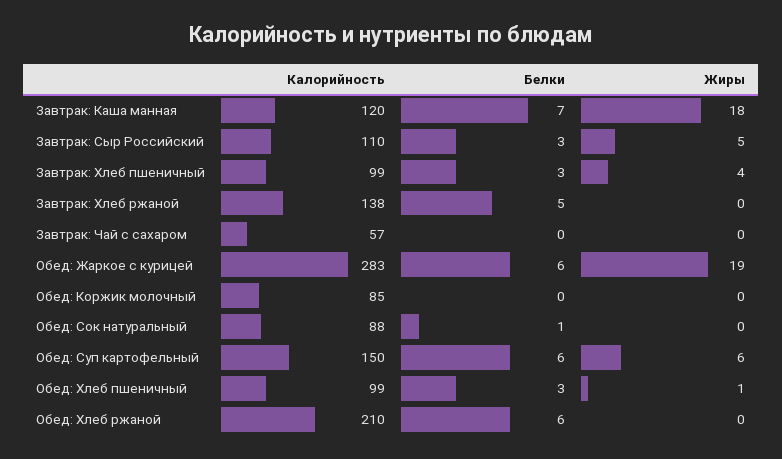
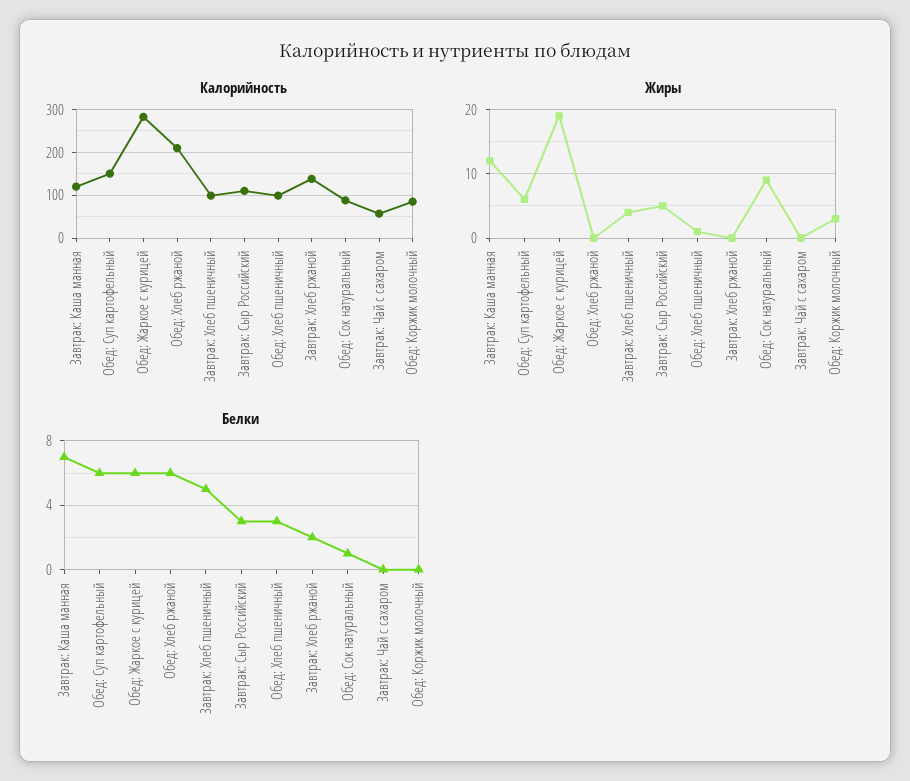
Жиры, Завтрак: Каша манная: 18 -> 12
Белки, Завтрак: Хлеб пшеничный: 3 -> 5
Белки, Завтрак: Хлеб ржаной: 5 -> 2
Жиры, Обед: Коржик молочный: 0 -> 3
Жиры, Обед: Сок натуральный: 0 -> 9

